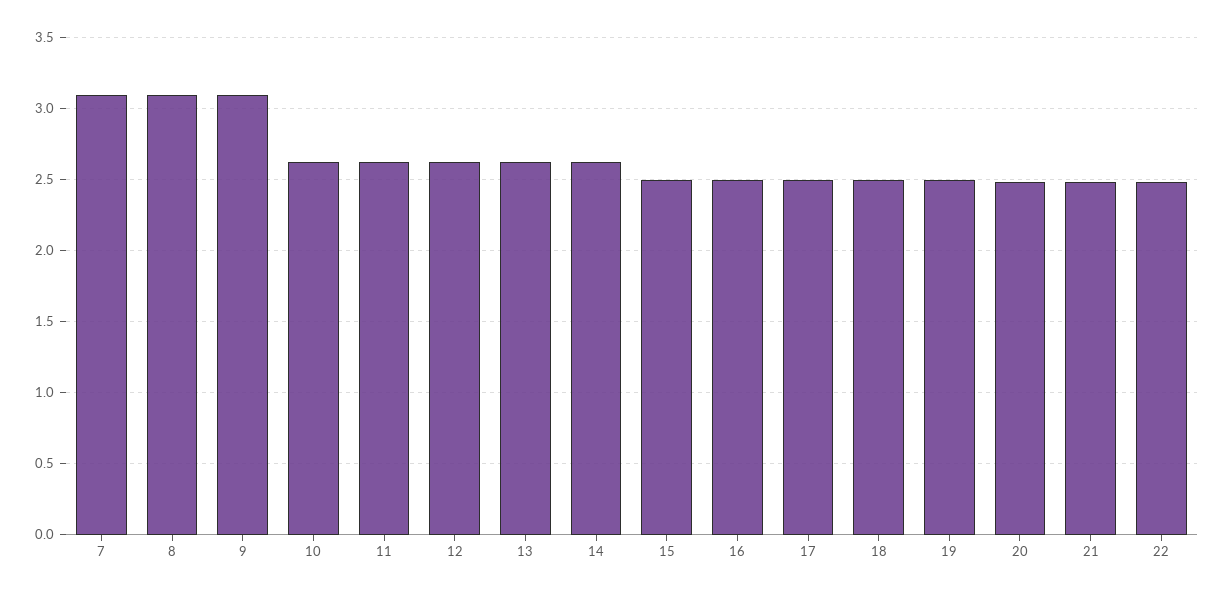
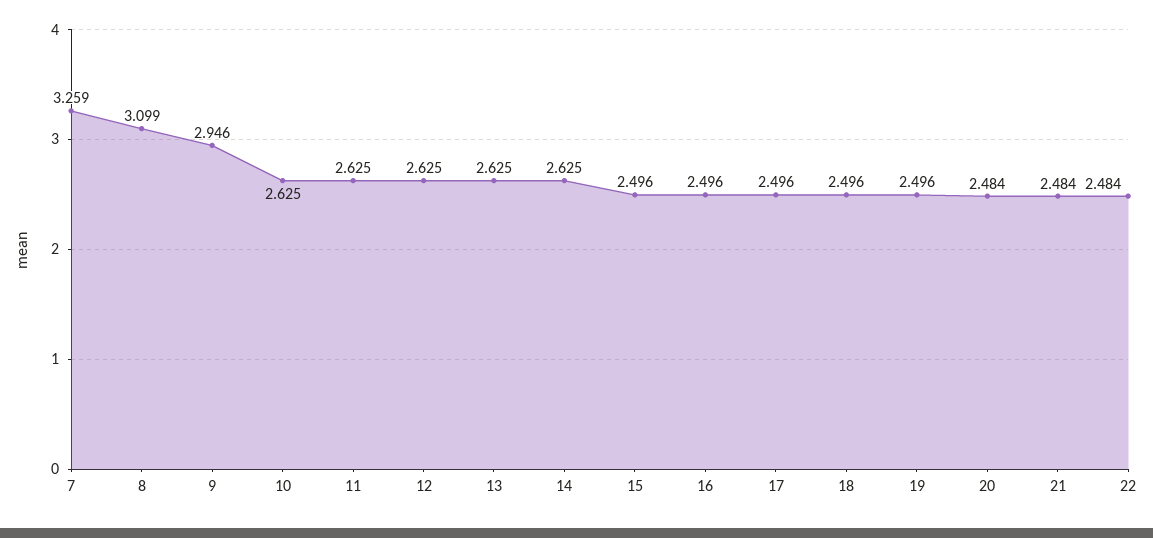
7: 3.1 -> 3.259
9: 3.1 -> 2.946

